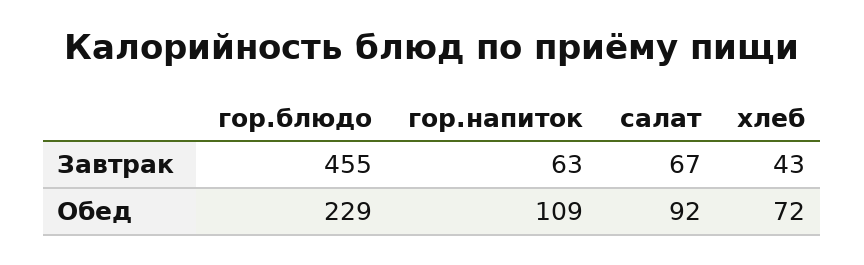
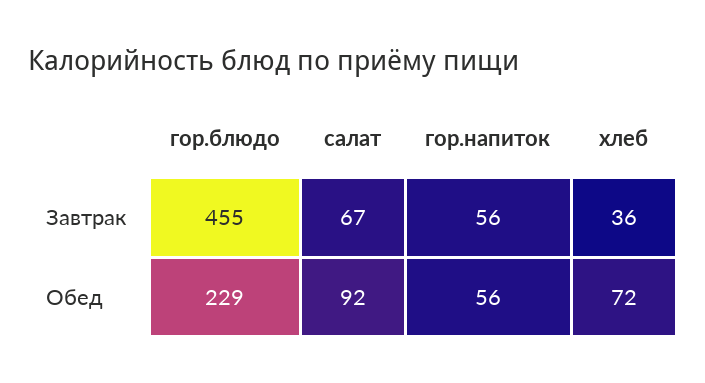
гор.напиток, Завтрак: 63 -> 56
хлеб, Завтрак: 43 -> 36
гор.напиток, Обед: 109 -> 56

